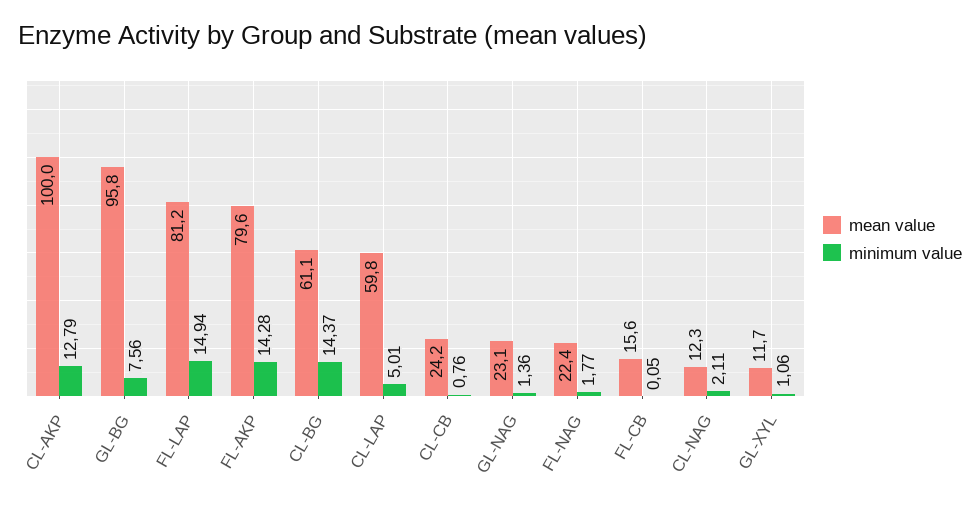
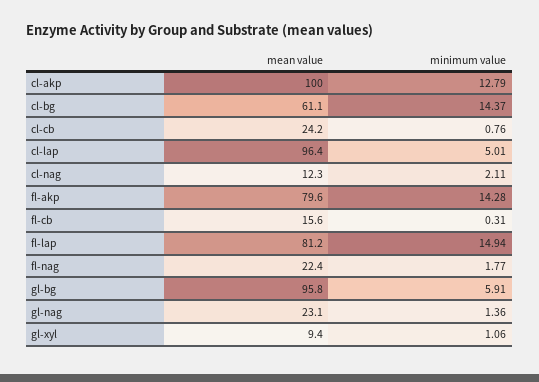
minimum value, GL-BG: 7.56 -> 5.91
mean value, CL-LAP: 59.8 -> 96.4
minimum value, FL-CB: 0.05 -> 0.31
mean value, GL-XYL: 11.7 -> 9.4

